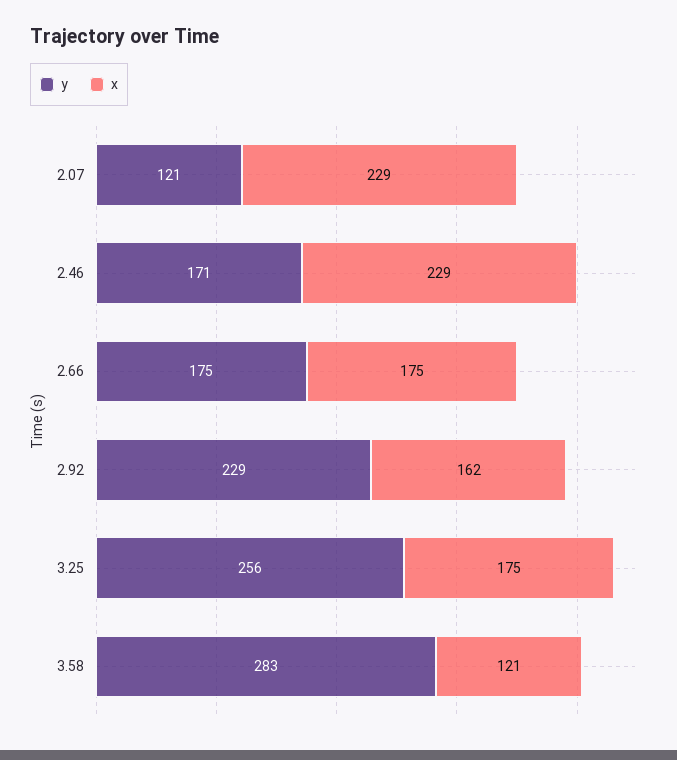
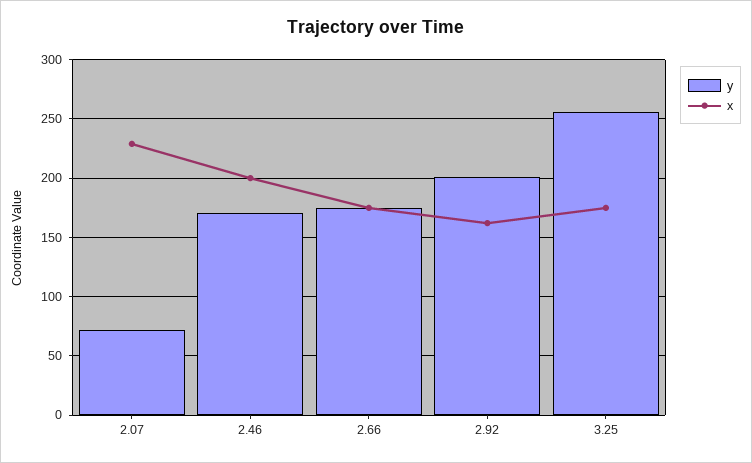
y, 2.07: 121 -> 70
x, 2.46: 229 -> 200
y, 2.92: 229 -> 200
y, 3.58: 283 -> none
x, 3.58: 121 -> none

